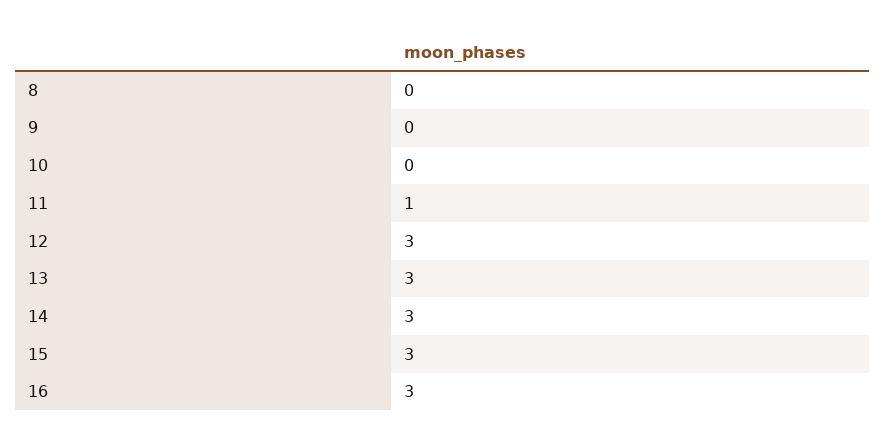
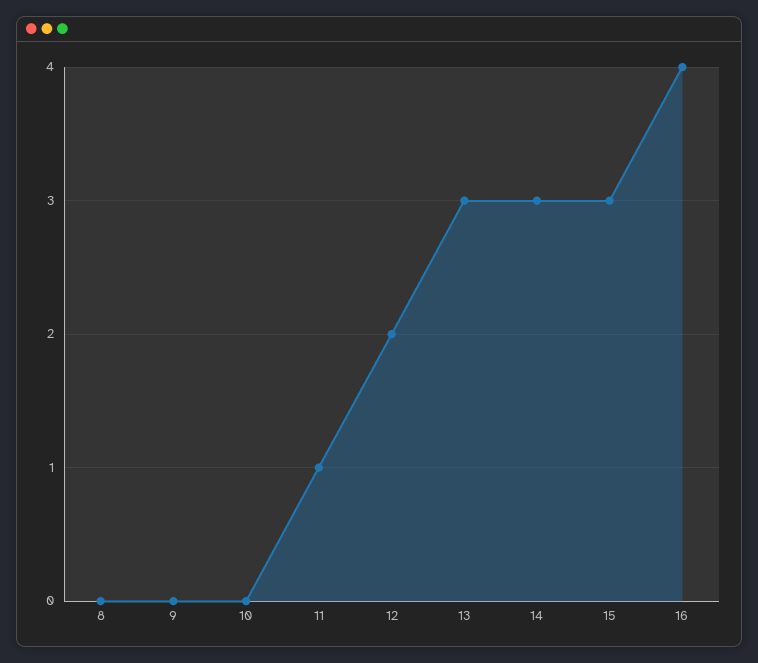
12: 3 -> 2
16: 3 -> 4

